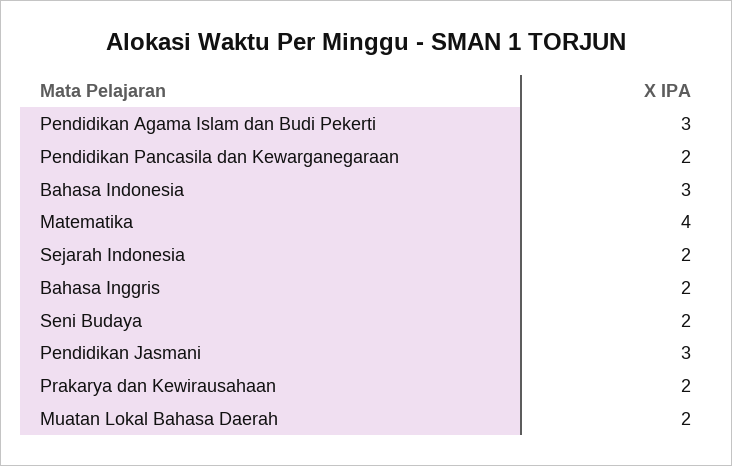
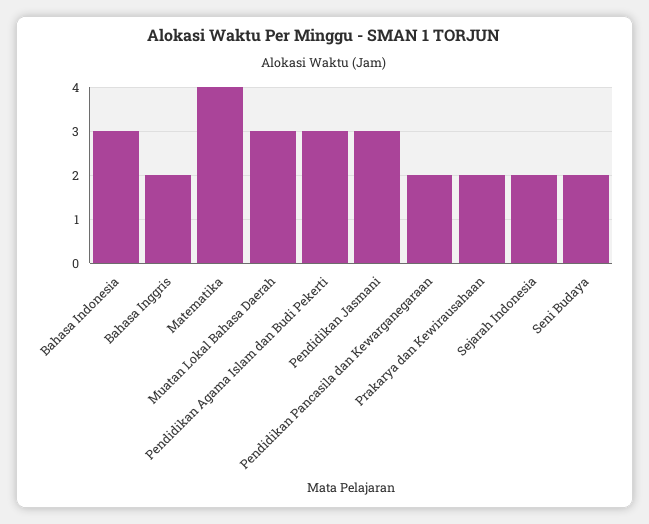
Muatan Lokal Bahasa Daerah: 2 -> 3

